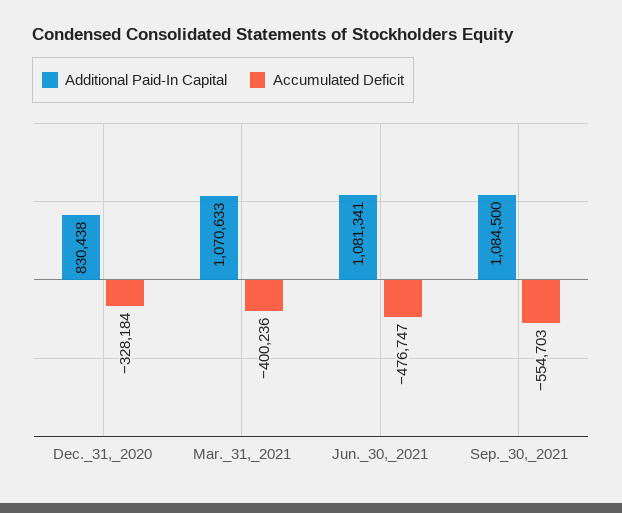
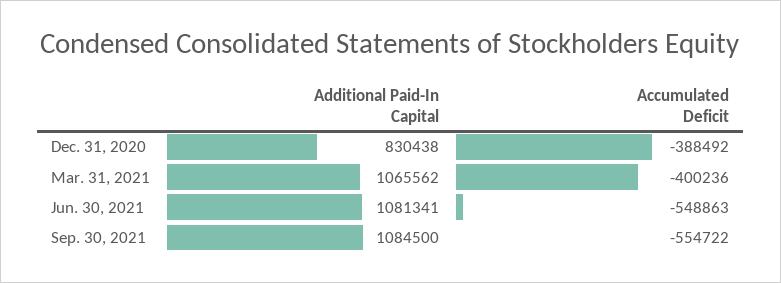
Accumulated Deficit, Dec._31,_2020: -328184 -> -388492
Additional Paid-In Capital, Mar._31,_2021: 1070633 -> 1065562
Accumulated Deficit, Jun._30,_2021: -476747 -> -548863
Accumulated Deficit, Sep._30,_2021: -554703 -> -554722

